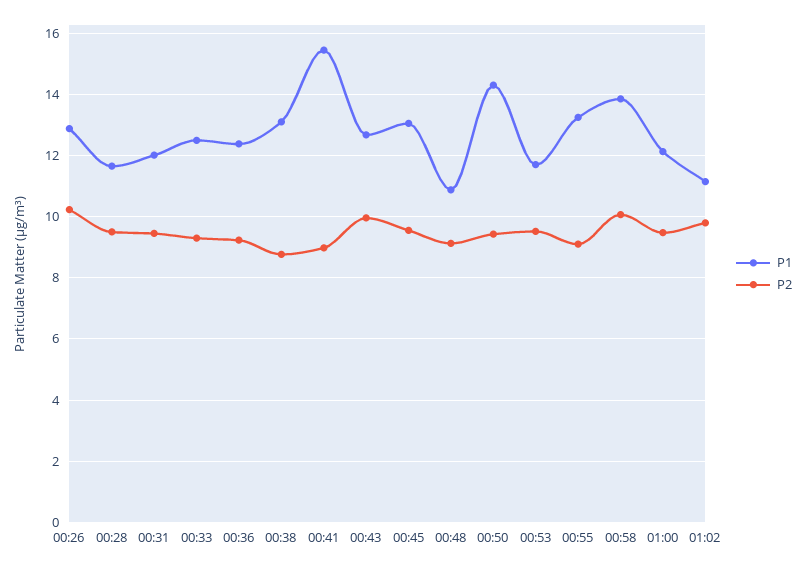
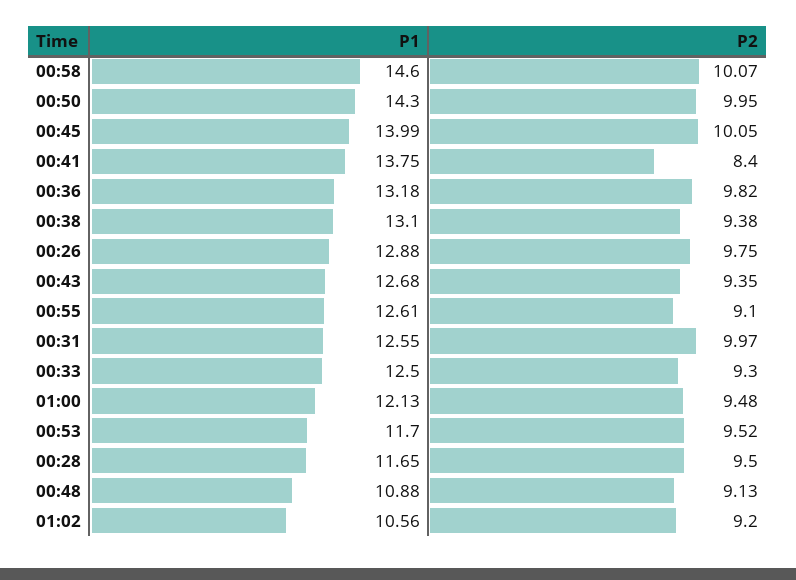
P2, 00:26: 10.2 -> 9.75
P1, 00:31: 12 -> 12.55
P2, 00:31: 9.4 -> 9.97
P1, 00:36: 12.4 -> 13.18
P2, 00:36: 9.2 -> 9.82
P2, 00:38: 8.8 -> 9.38
P1, 00:41: 15.4 -> 13.75
P2, 00:41: 9 -> 8.4
P2, 00:43: 10 -> 9.35
P1, 00:45: 13 -> 13.99
P2, 00:45: 9.6 -> 10.05
P2, 00:50: 9.4 -> 9.95
P1, 00:55: 13.2 -> 12.61
P1, 00:58: 13.8 -> 14.6
P1, 01:02: 11.2 -> 10.56
P2, 01:02: 9.8 -> 9.2

